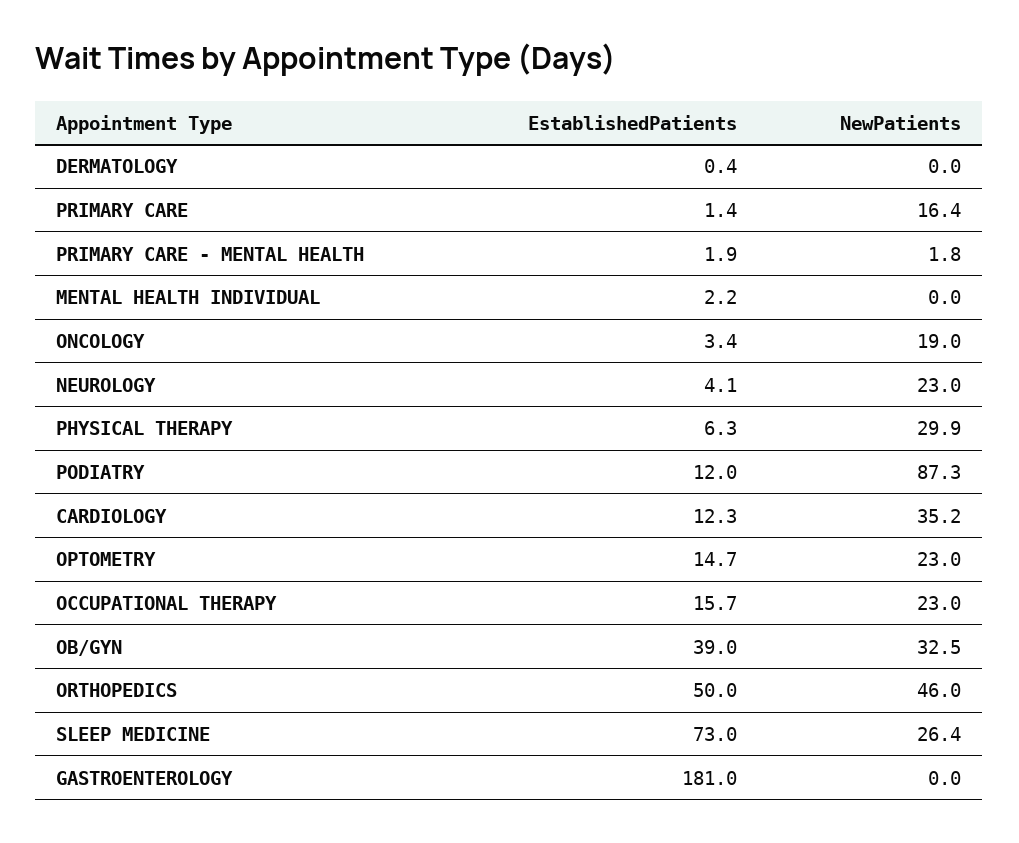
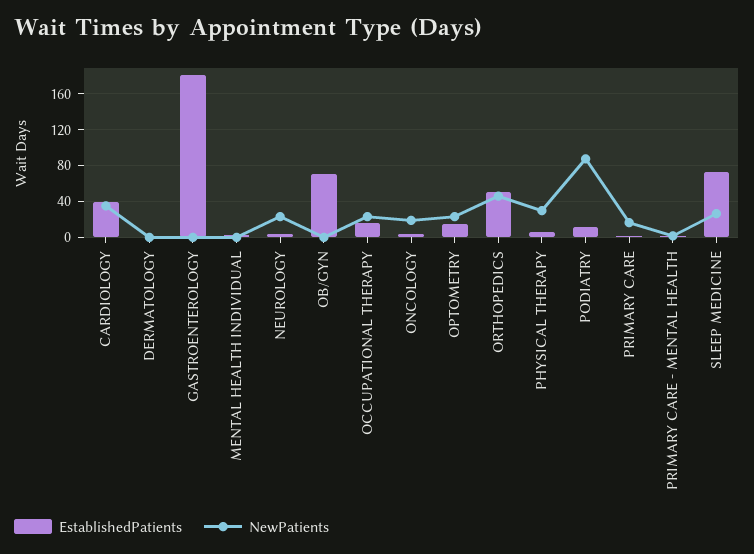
EstablishedPatients, CARDIOLOGY: 12.3 -> 40
EstablishedPatients, OB/GYN: 39 -> 70
NewPatients, OB/GYN: 32.5 -> 0

